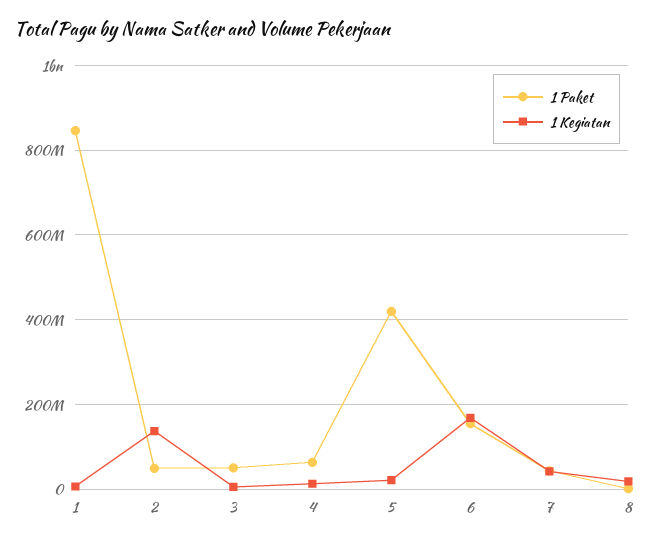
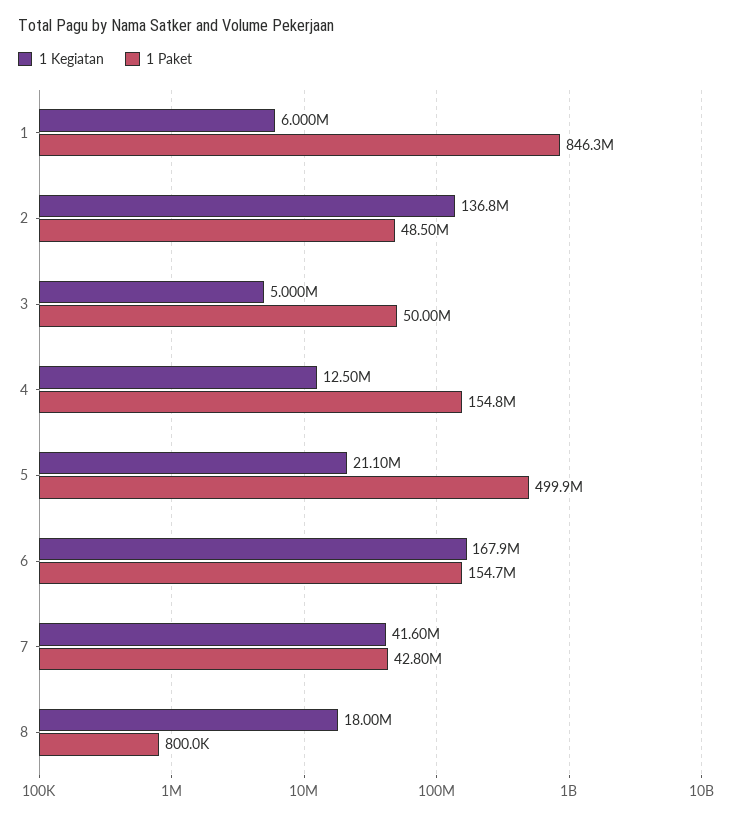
1 Paket, 4: 60000000 -> 154800000
1 Paket, 5: 420000000 -> 499900000

